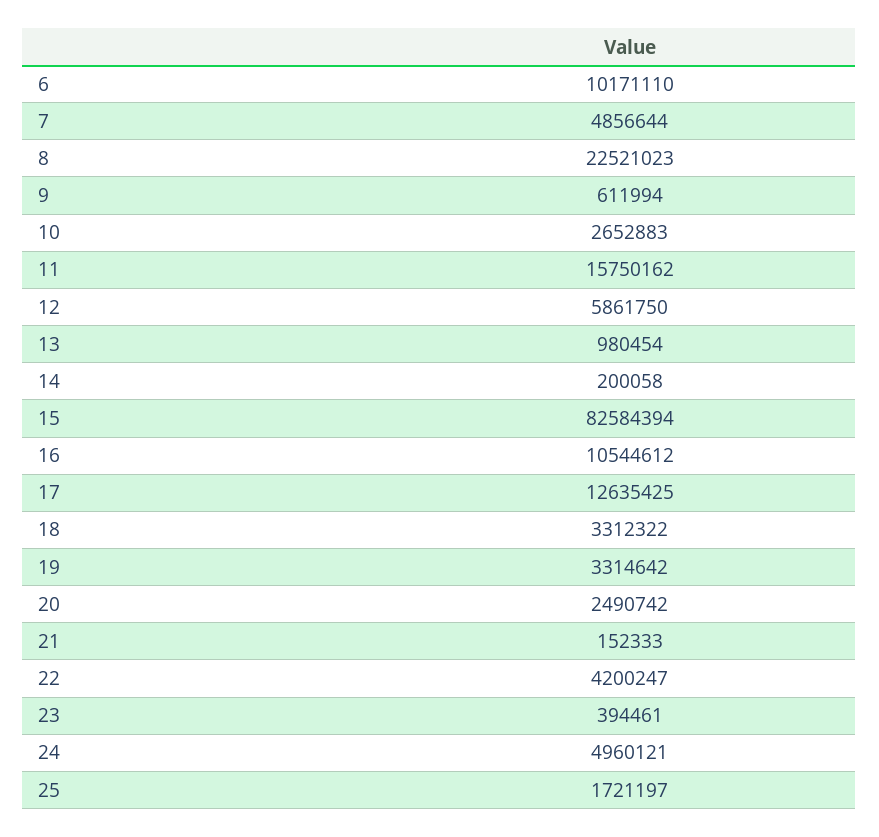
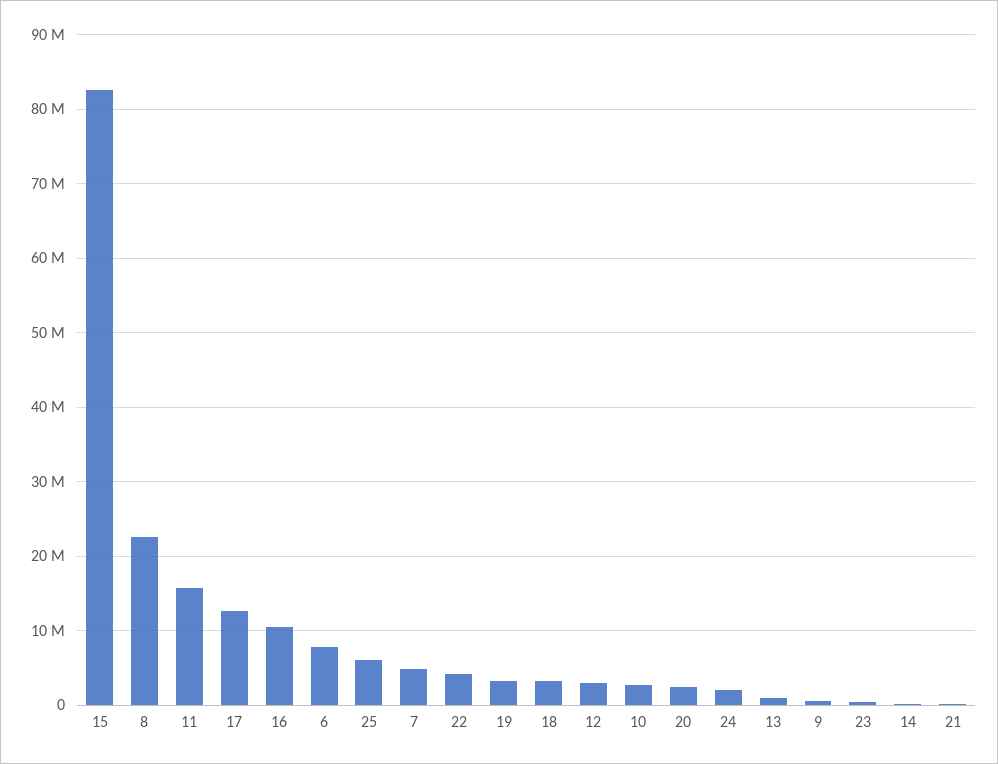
6: 10171110 -> 8000000
12: 5861750 -> 3000000
24: 4960121 -> 2000000
25: 1721197 -> 6000000

